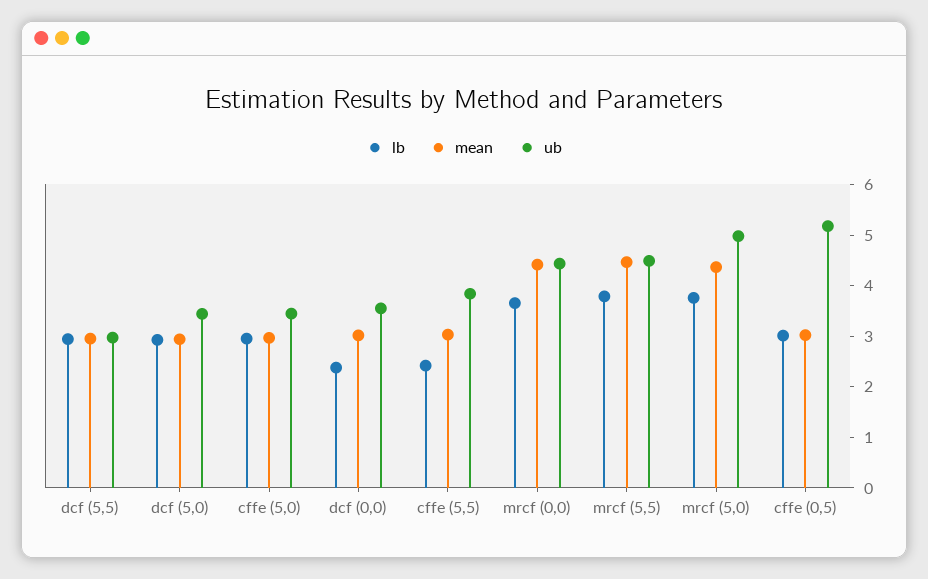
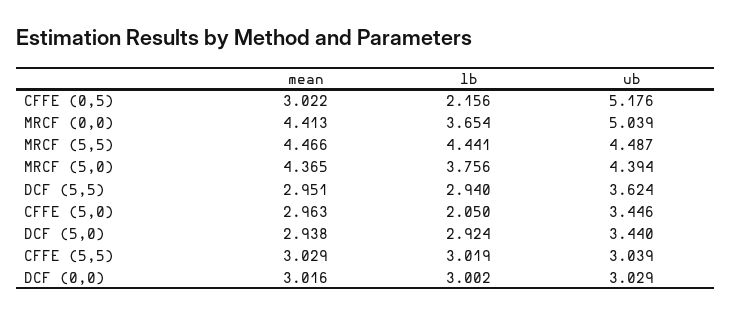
ub, dcf (5,5): 3 -> 3.624
lb, cffe (5,0): 3 -> 2.05
lb, dcf (0,0): 2.4 -> 3.002
ub, dcf (0,0): 3.6 -> 3.029
lb, cffe (5,5): 2.4 -> 3.019
ub, cffe (5,5): 3.8 -> 3.039
ub, mrcf (0,0): 4.4 -> 5.039
lb, mrcf (5,5): 3.8 -> 4.441
ub, mrcf (5,0): 5 -> 4.394
lb, cffe (0,5): 3 -> 2.156

